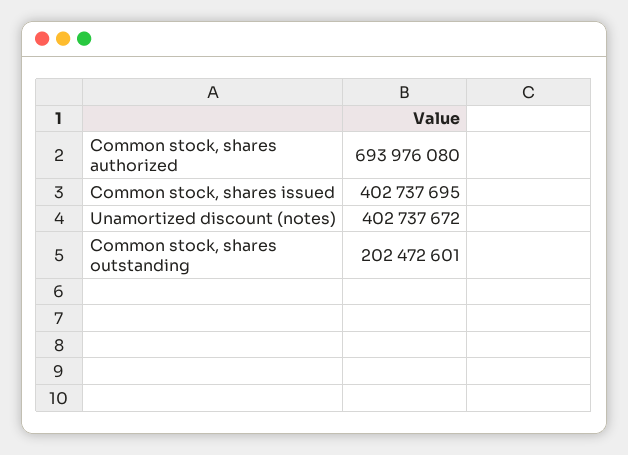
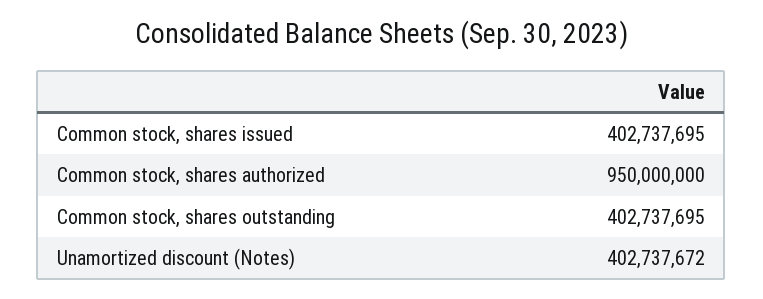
Common stock, shares authorized: 693976080 -> 950000000
Common stock, shares outstanding: 202472601 -> 402737695

